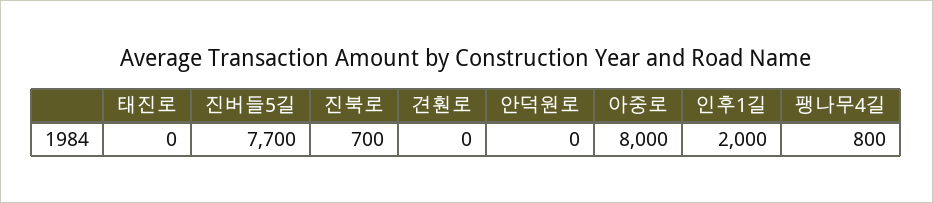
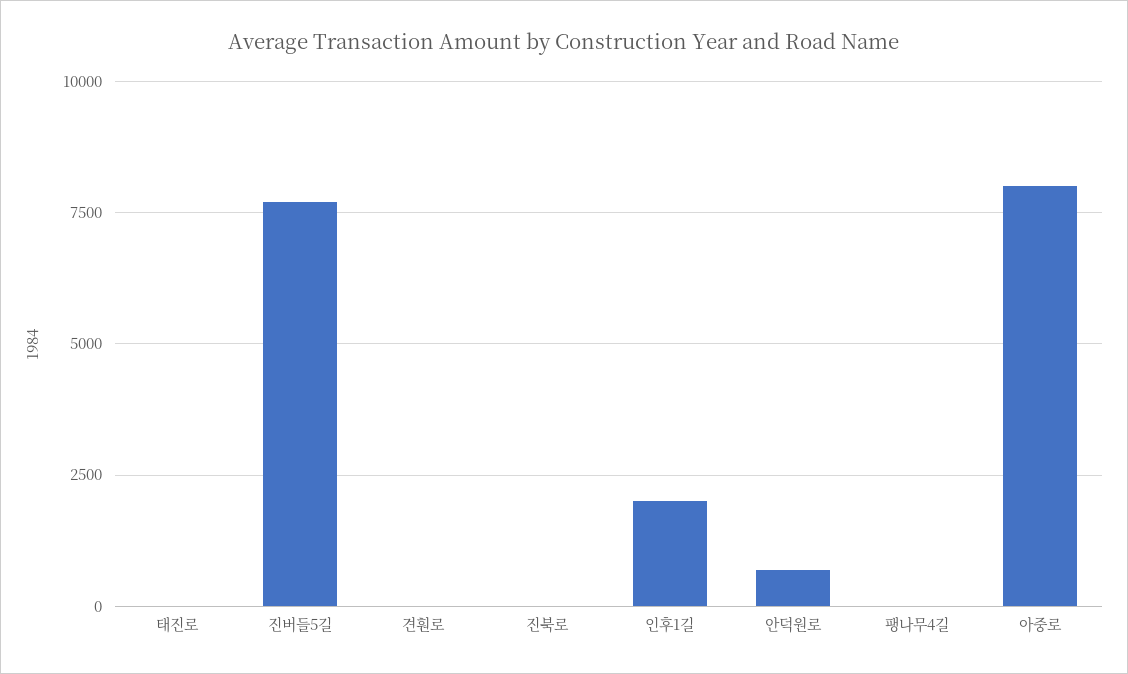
진북로: 700 -> 0
안덕원로: 0 -> 750
팽나무4길: 800 -> 0

